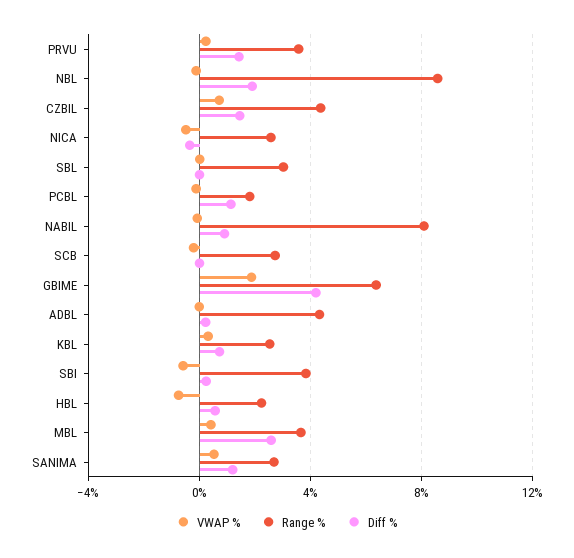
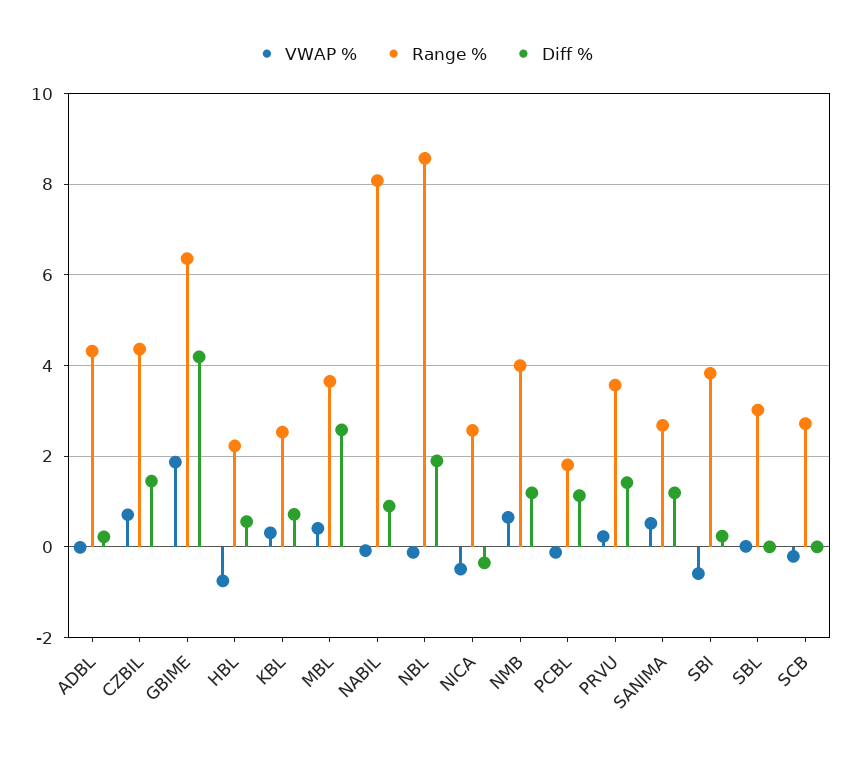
VWAP %, NMB: none -> 0.6
Range %, NMB: none -> 4
Diff %, NMB: none -> 1.2

